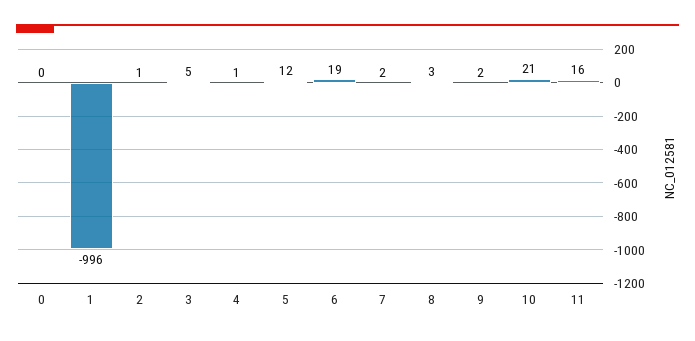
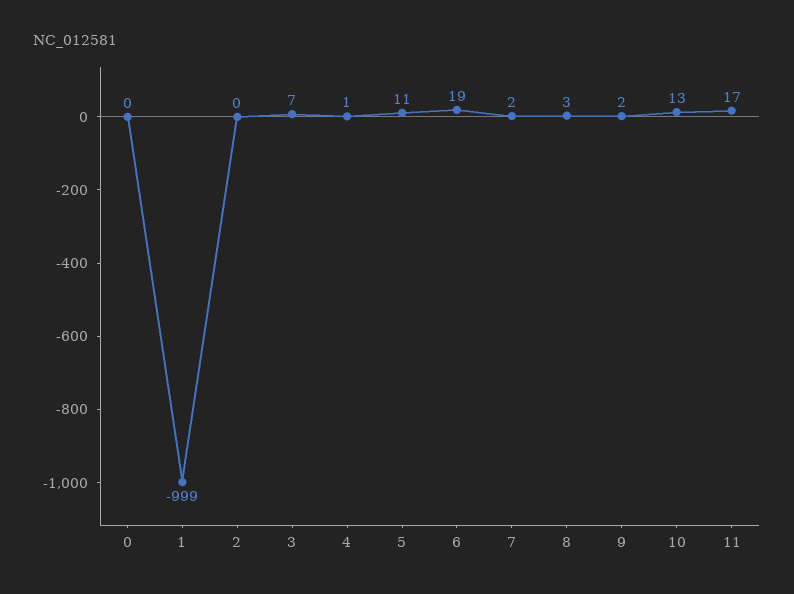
1: -996 -> -999
2: 1 -> 0
3: 5 -> 7
5: 12 -> 11
10: 21 -> 13
11: 16 -> 17

